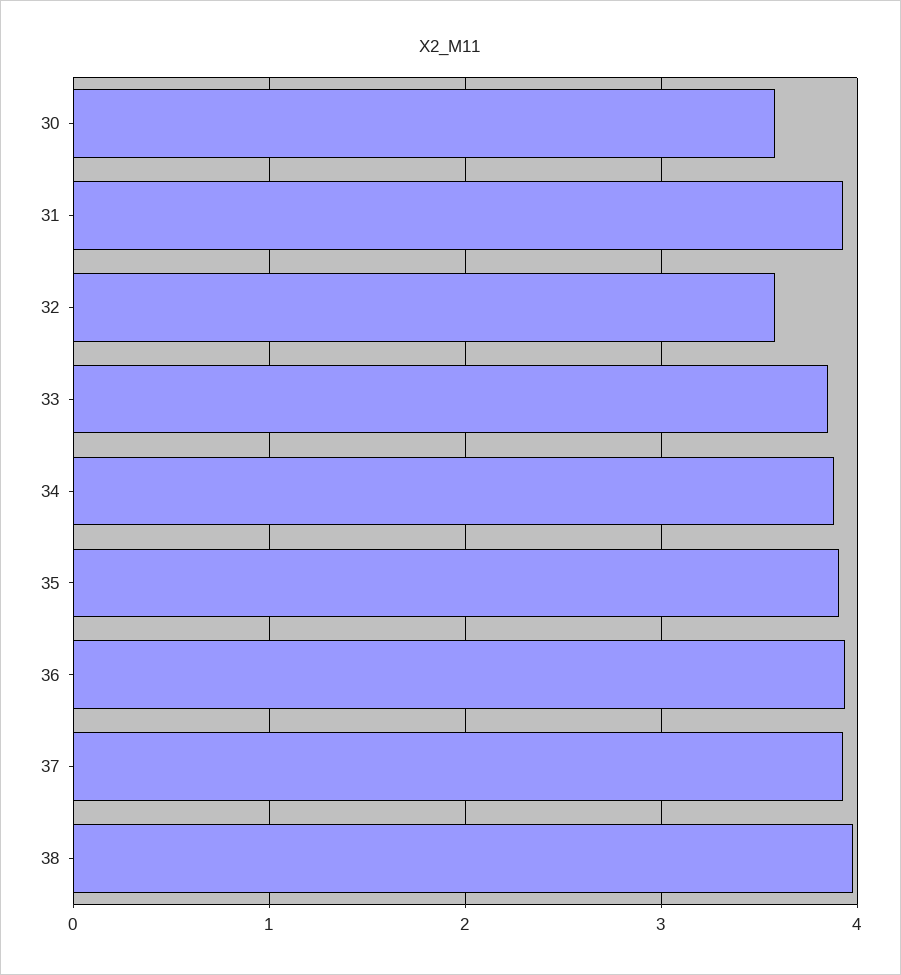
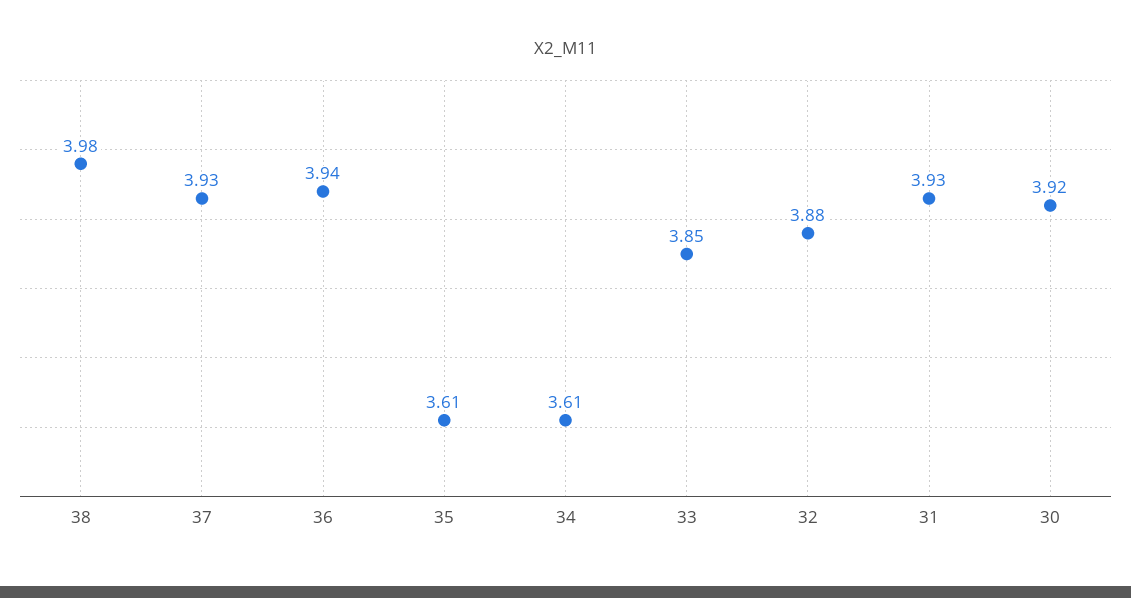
30: 3.6 -> 3.92
32: 3.6 -> 3.88
34: 3.9 -> 3.61
35: 3.9 -> 3.61

